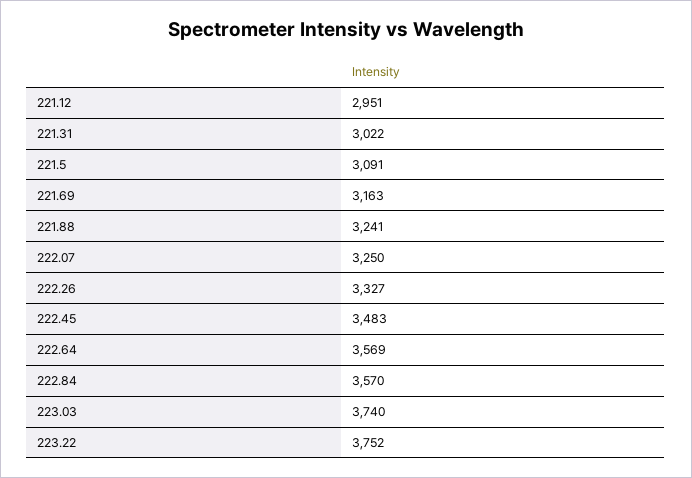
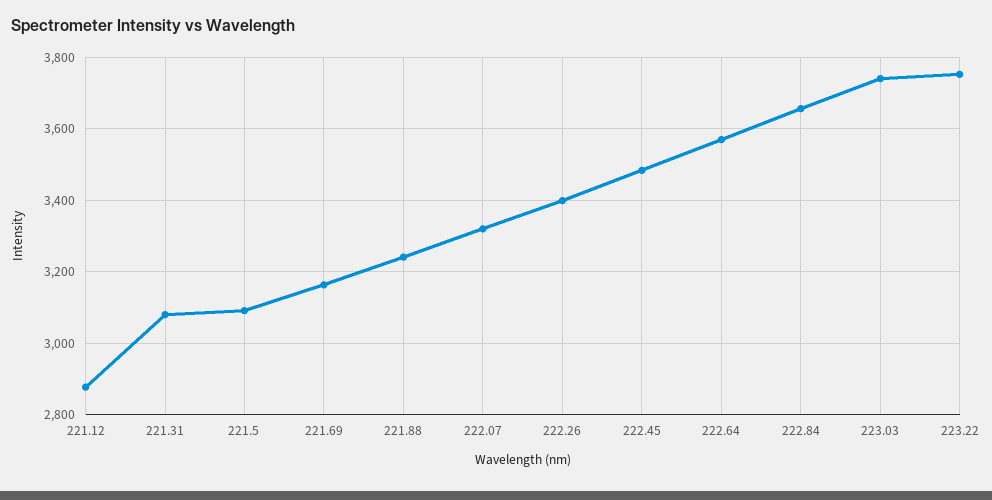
221.12: 2951 -> 2880
221.31: 3022 -> 3080
222.07: 3250 -> 3320
222.26: 3327 -> 3400
222.84: 3570 -> 3660

